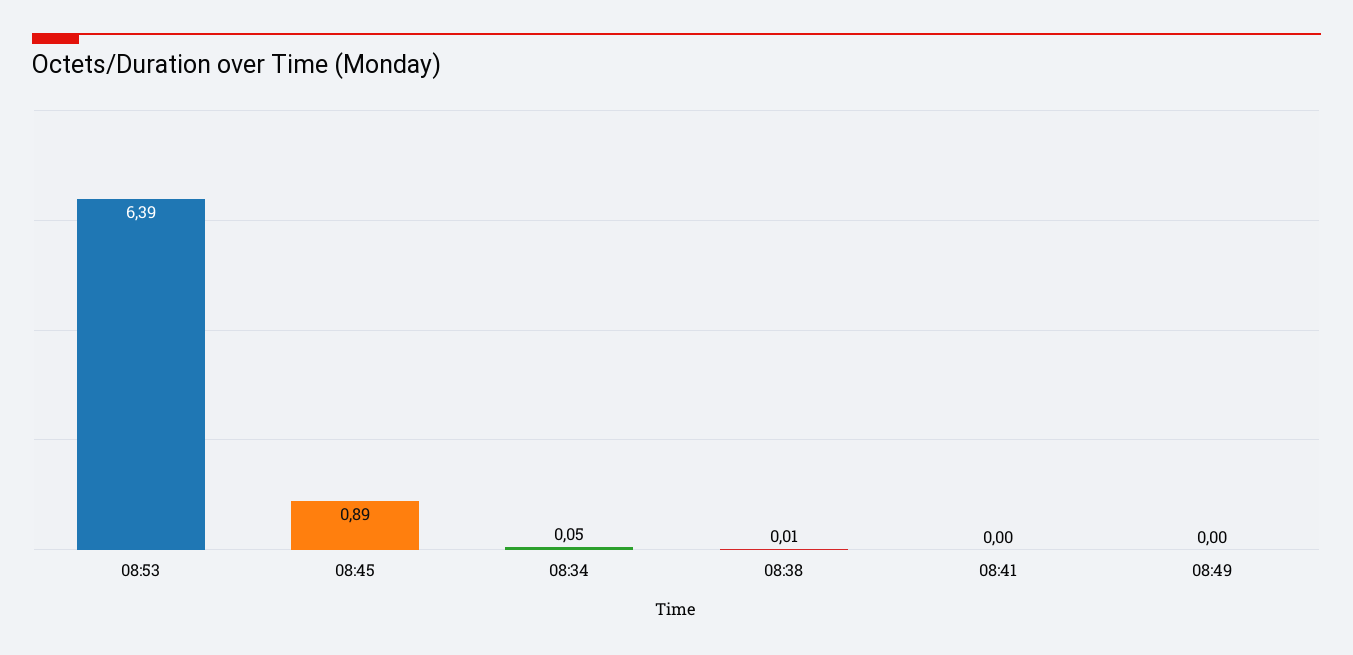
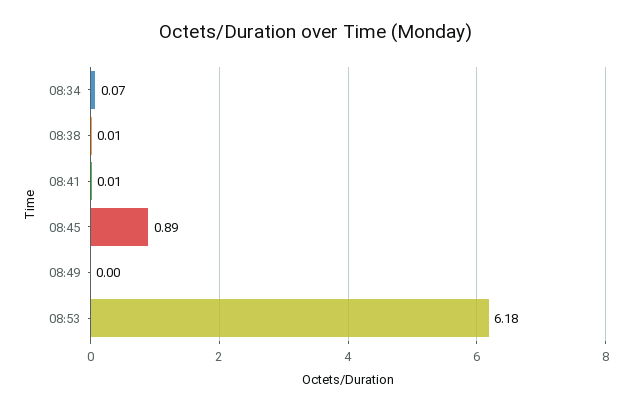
08:53: 6.39 -> 6.18
08:34: 0.05 -> 0.07
08:41: 0 -> 0.01

